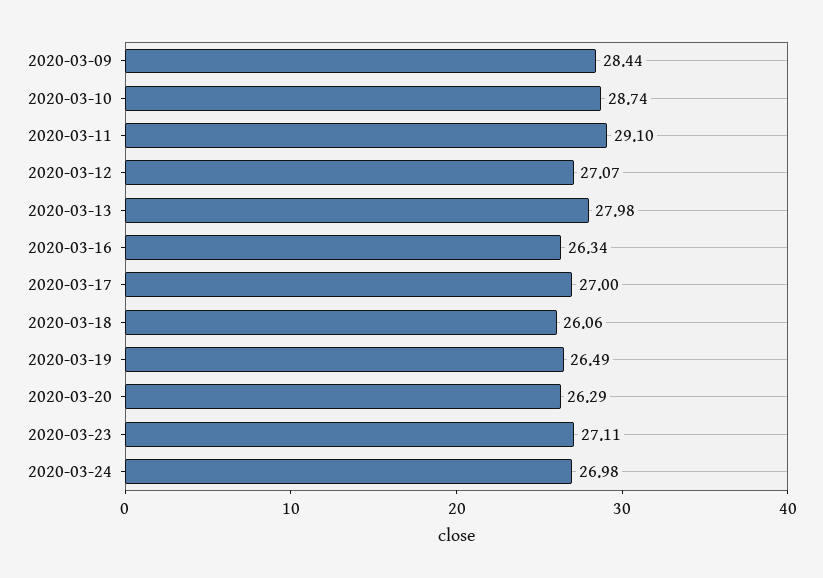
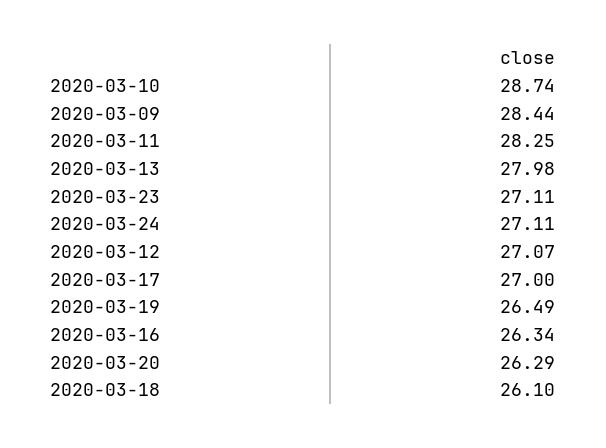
2020-03-11: 29.1 -> 28.25
2020-03-18: 26.06 -> 26.1
2020-03-24: 26.98 -> 27.11

